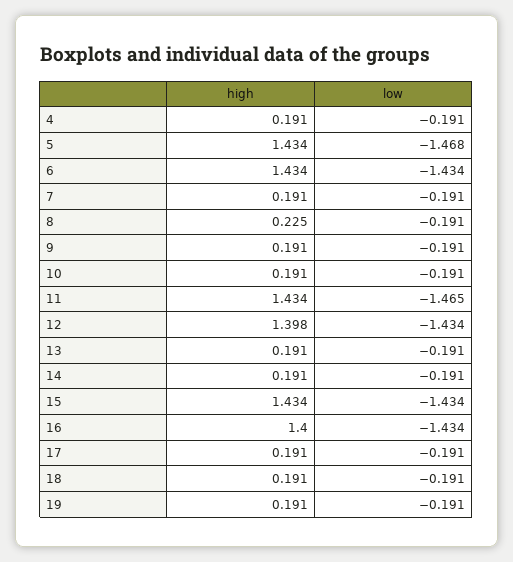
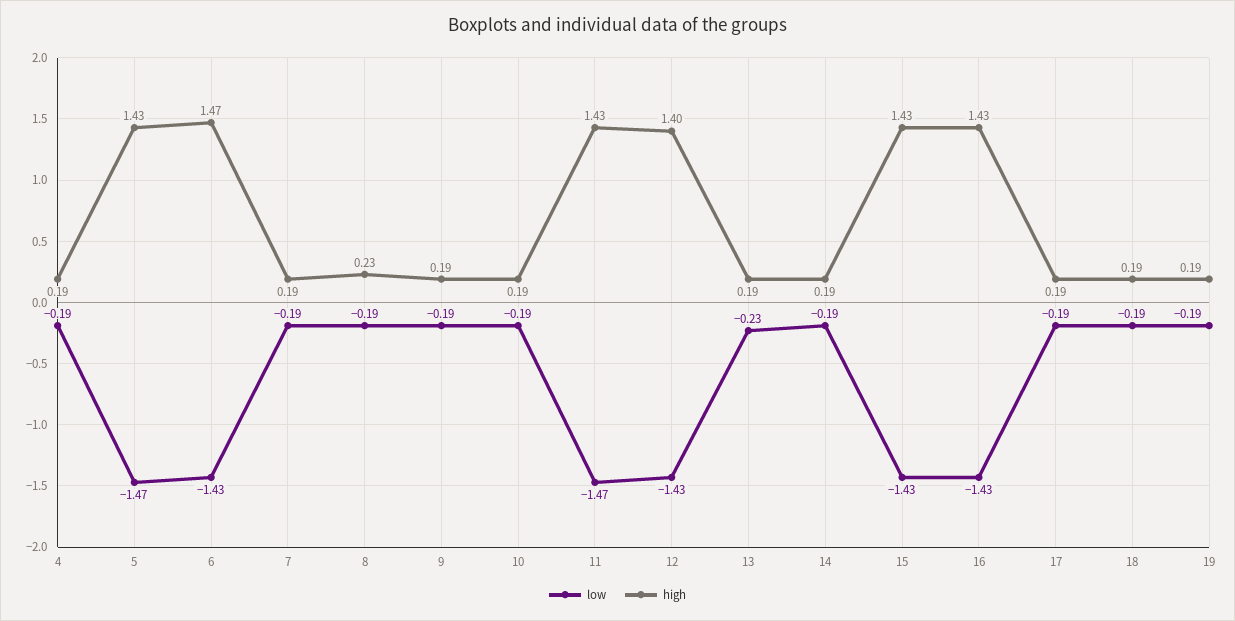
high, 6: 1.434 -> 1.47
low, 13: -0.191 -> -0.23
high, 16: 1.4 -> 1.43

